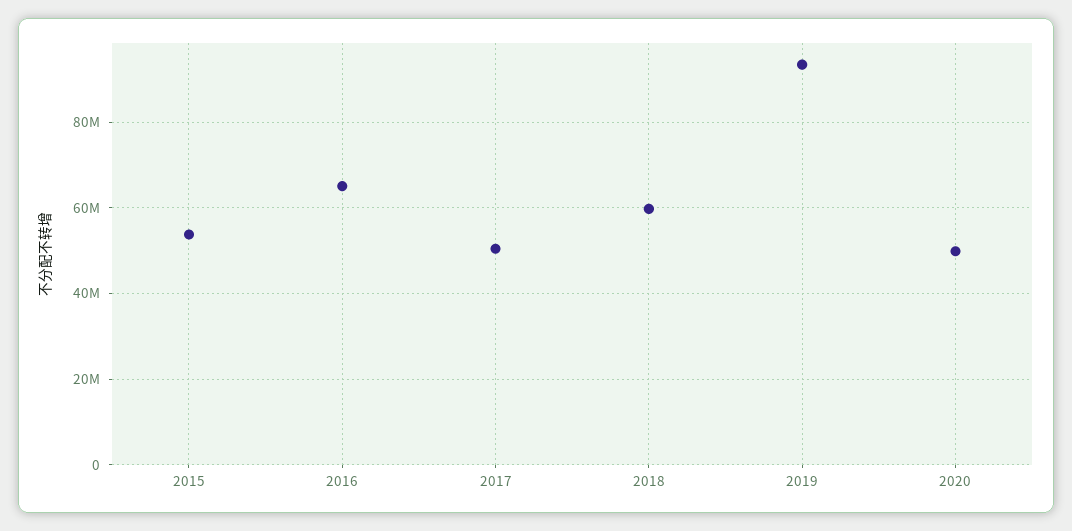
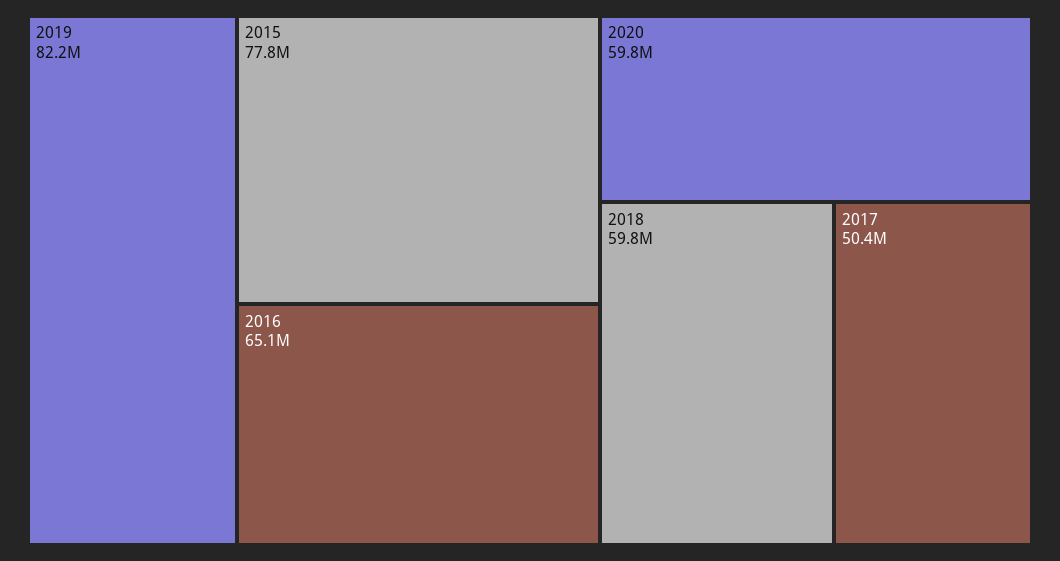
2015: 54000000 -> 77800000
2019: 94000000 -> 82200000
2020: 50000000 -> 59800000

